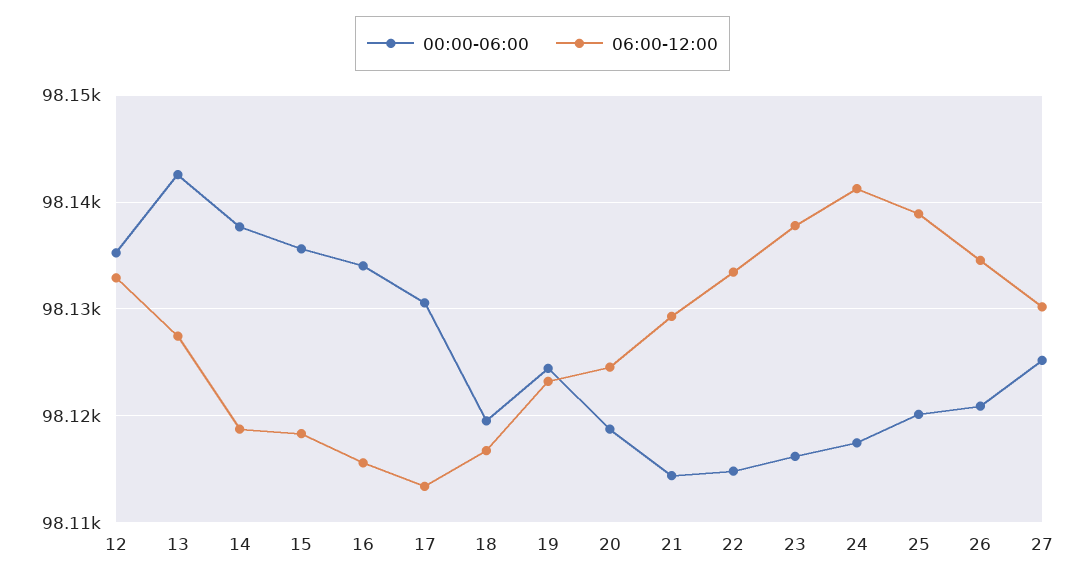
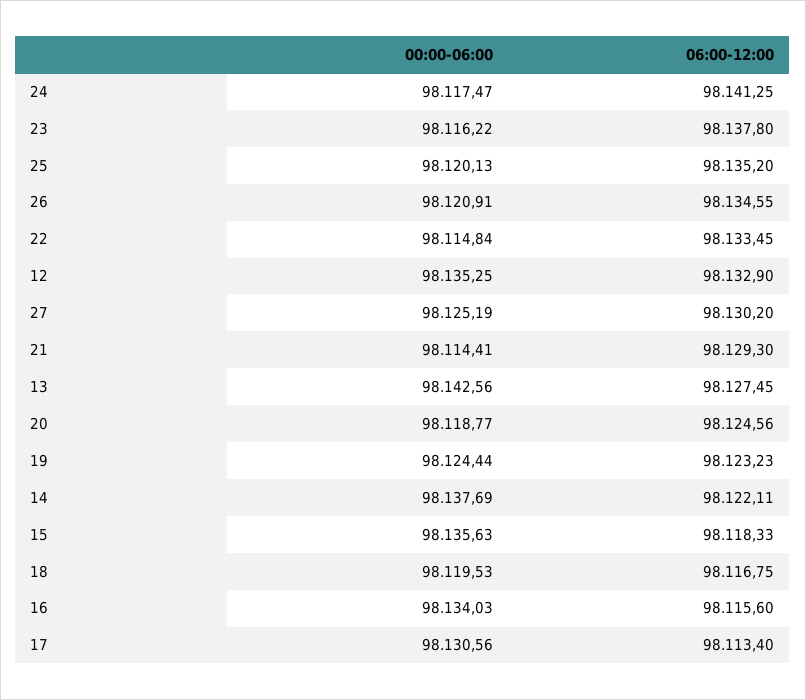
06:00-12:00, 14: 98119 -> 98122.11
06:00-12:00, 25: 98139 -> 98135.2

